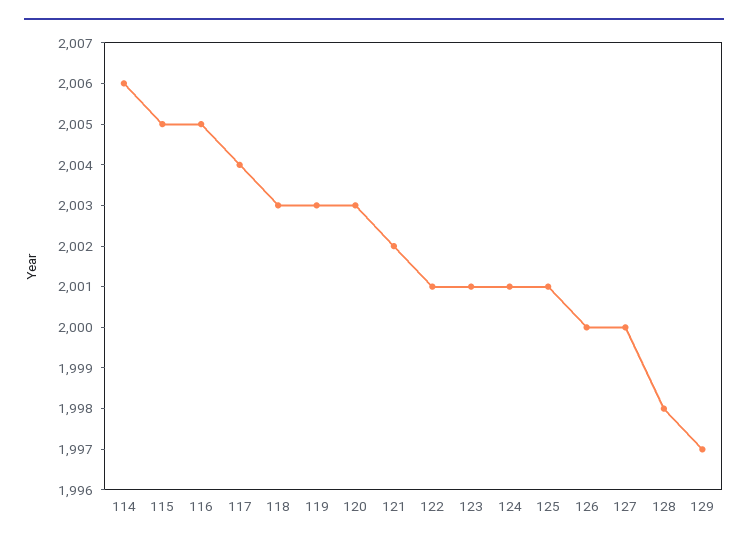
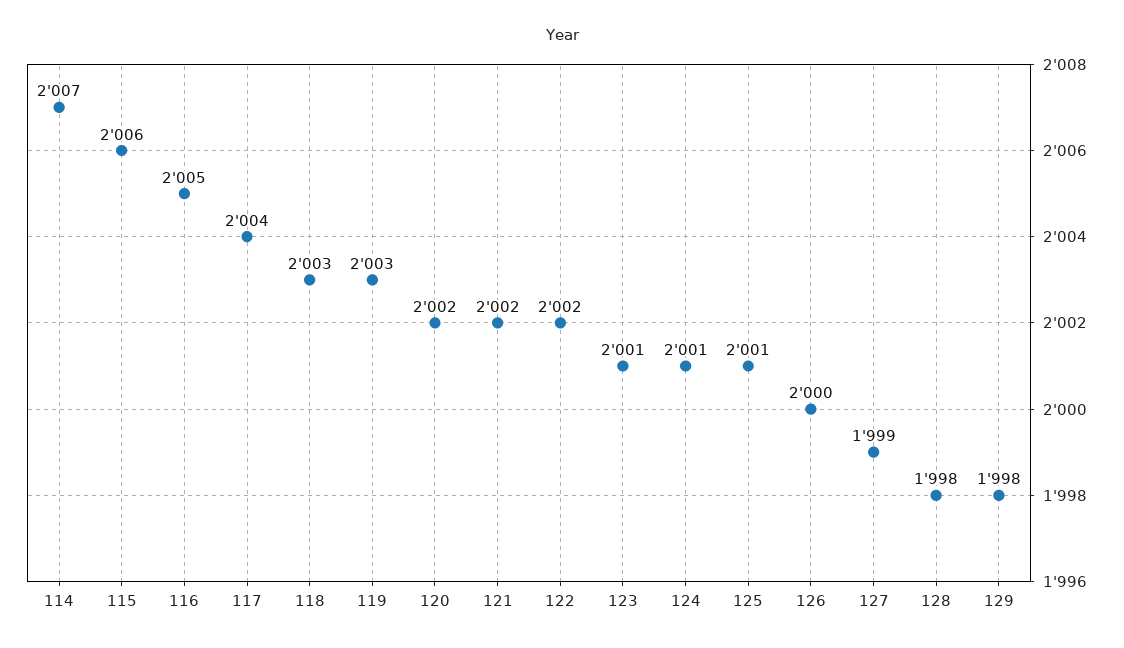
114: 2006 -> 2007
115: 2005 -> 2006
120: 2003 -> 2002
122: 2001 -> 2002
127: 2000 -> 1999
129: 1997 -> 1998

